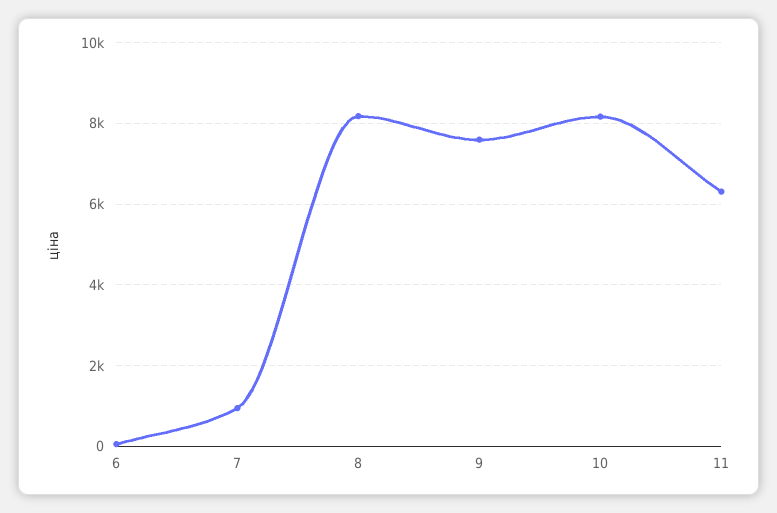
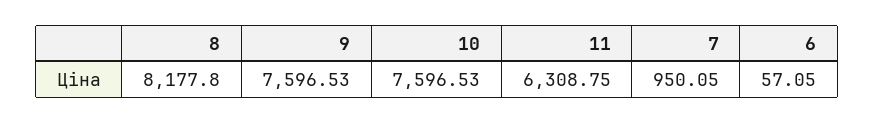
10: 8200 -> 7596.53

